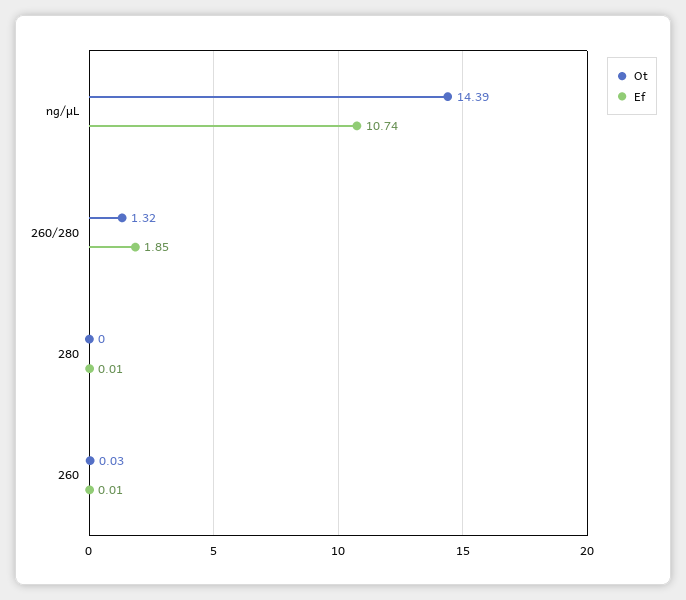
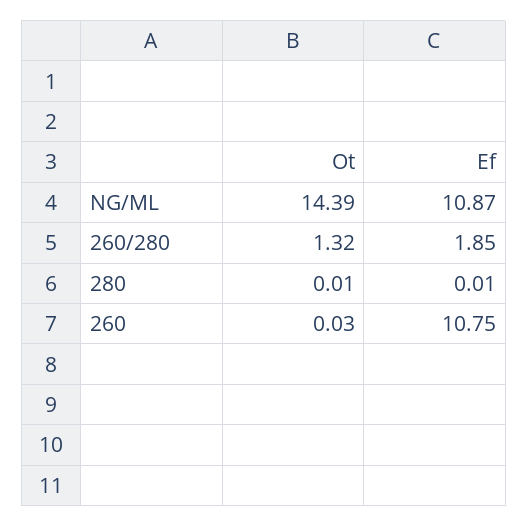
Ef, ng/µL: 10.74 -> 10.87
Ot, 280: 0 -> 0.01
Ef, 260: 0.01 -> 10.75

